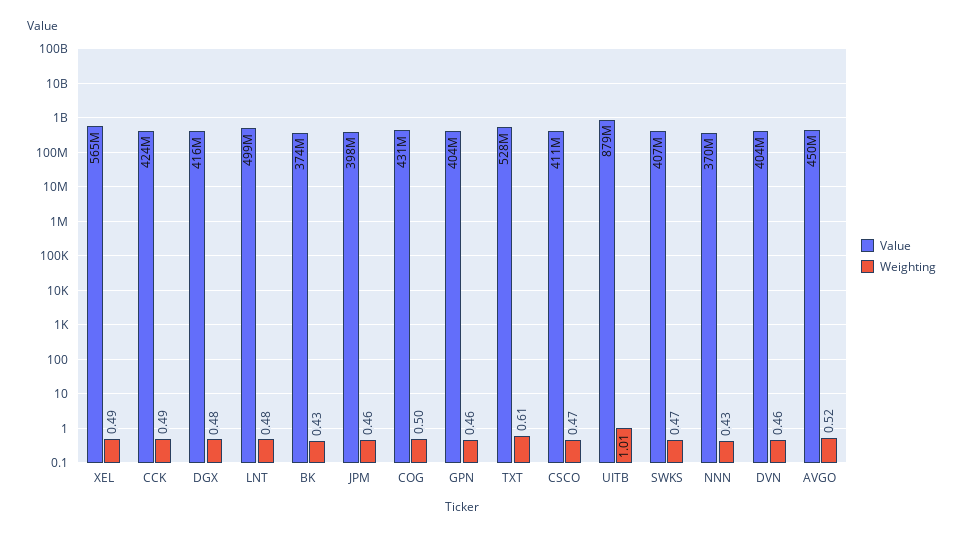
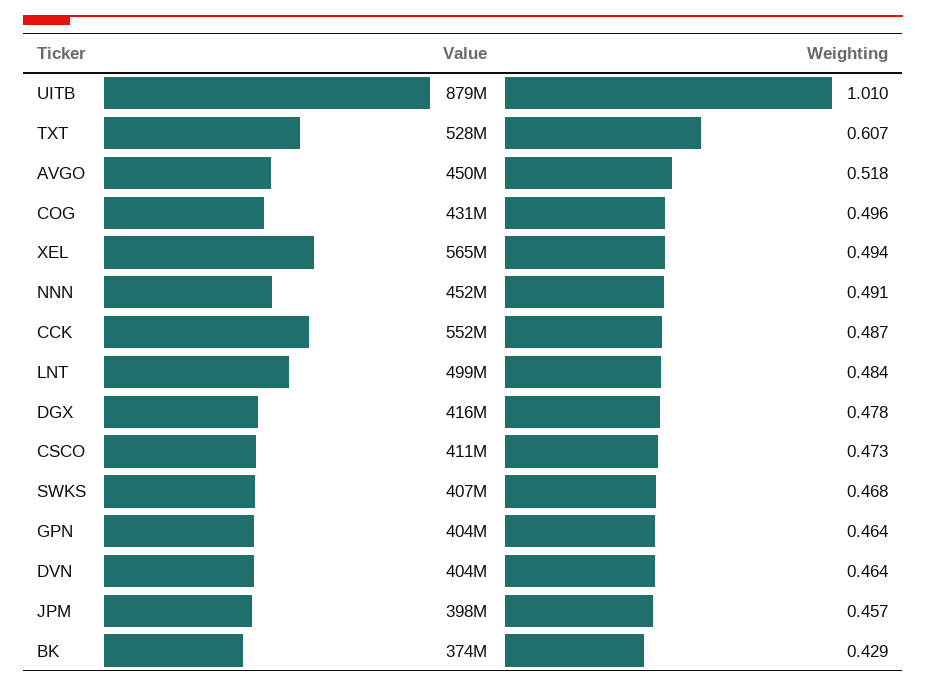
Value, CCK: 424000000 -> 552000000
Value, NNN: 370000000 -> 452000000
Weighting, NNN: 0.43 -> 0.491

